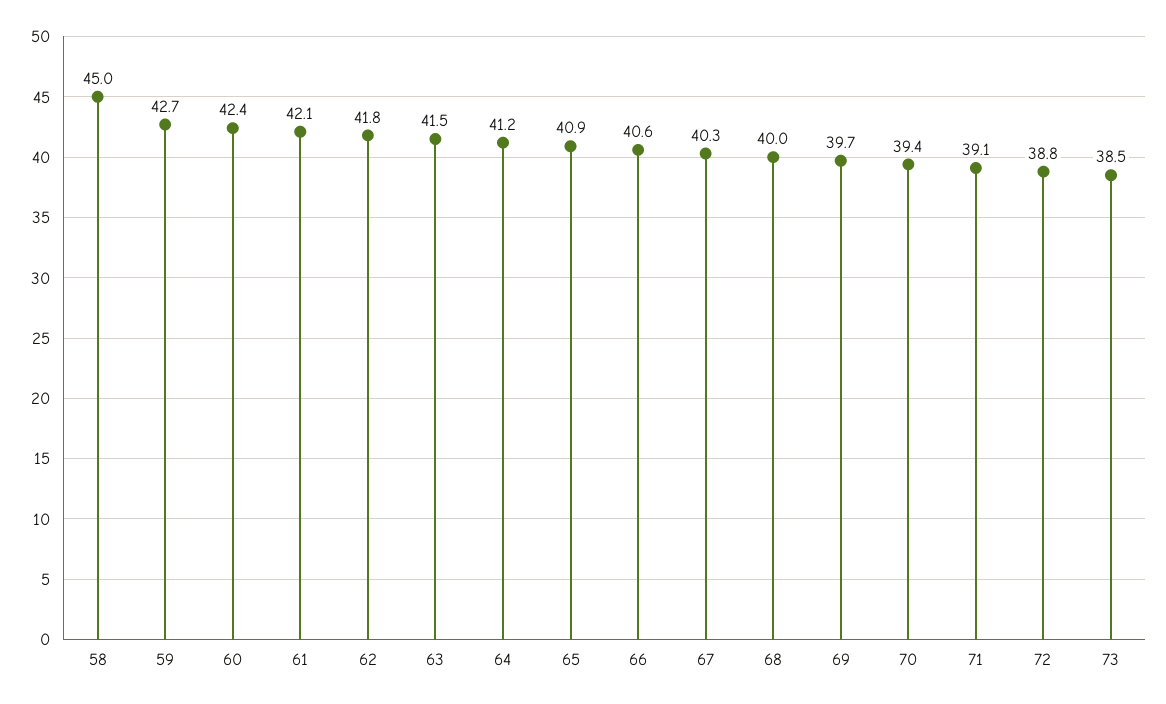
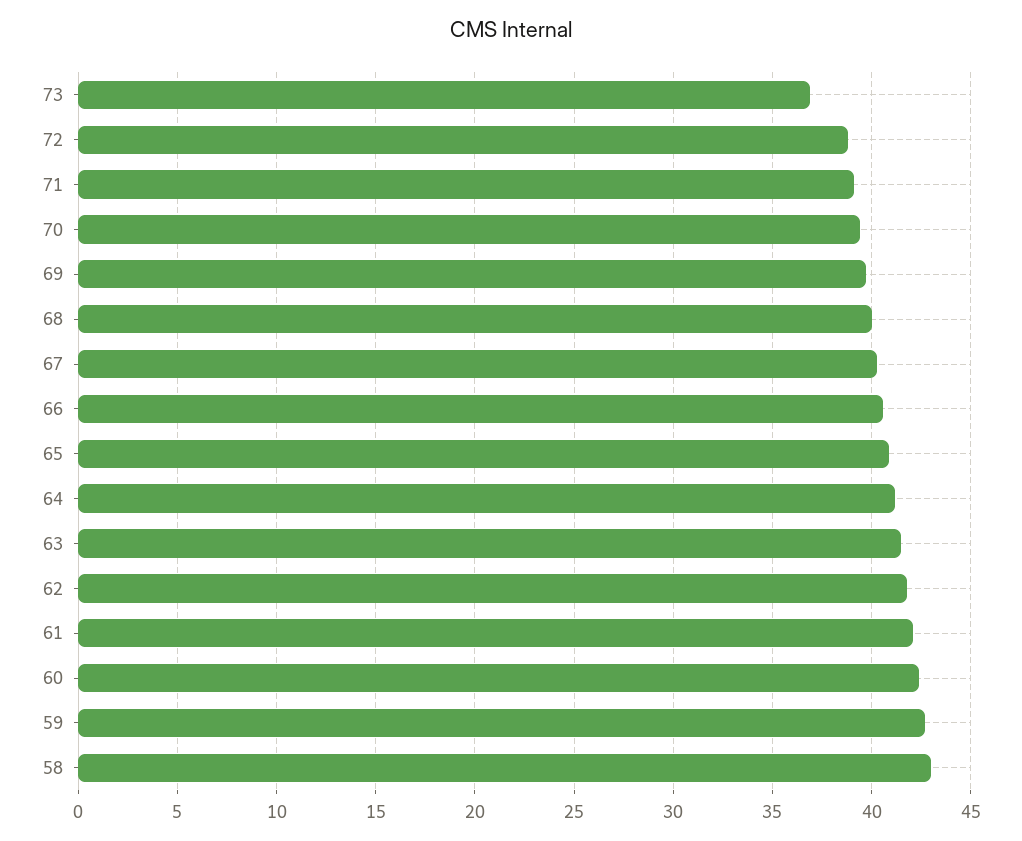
58: 45 -> 43
73: 38.5 -> 37

